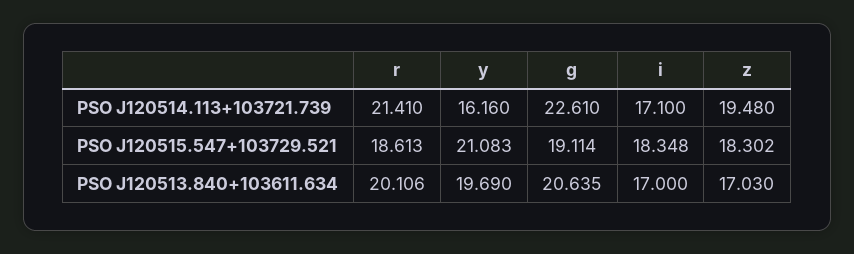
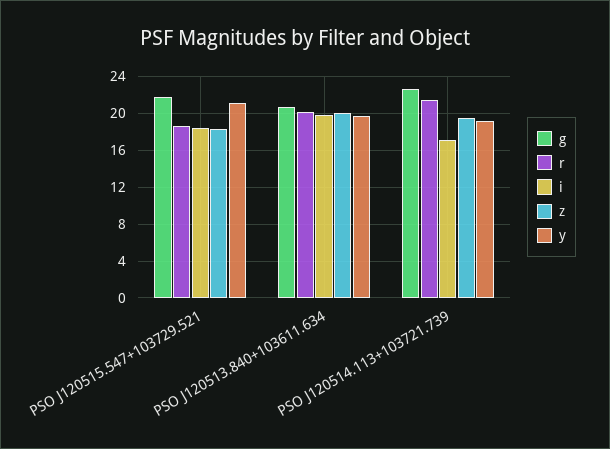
y, PSO J120514.113+103721.739: 16.16 -> 19
g, PSO J120515.547+103729.521: 19.114 -> 22
i, PSO J120513.840+103611.634: 17 -> 20
z, PSO J120513.840+103611.634: 17.03 -> 20

